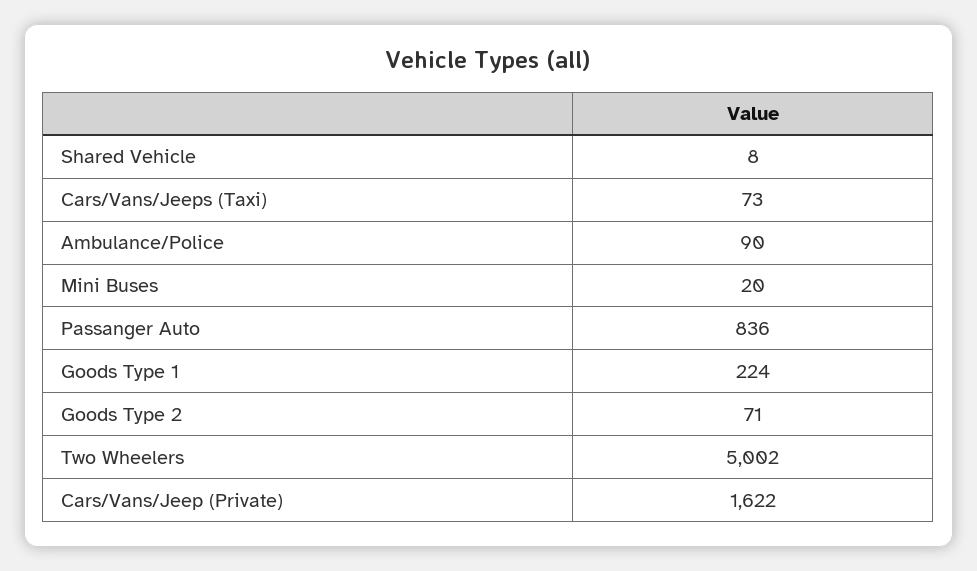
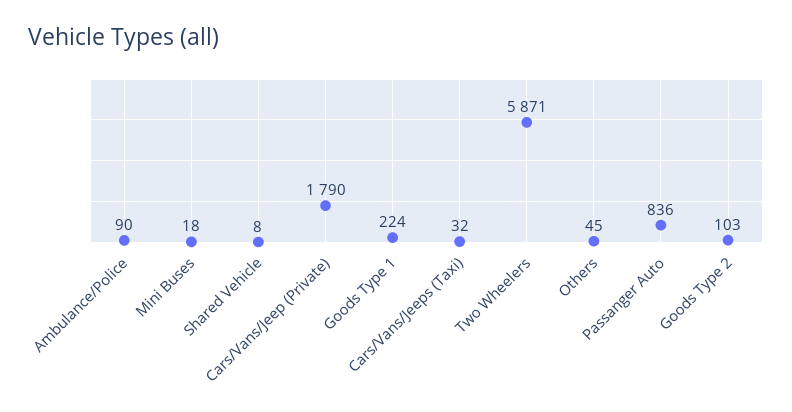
Cars/Vans/Jeeps (Taxi): 73 -> 32
Mini Buses: 20 -> 18
Goods Type 2: 71 -> 103
Two Wheelers: 5002 -> 5871
Cars/Vans/Jeep (Private): 1622 -> 1790
Others: none -> 45

